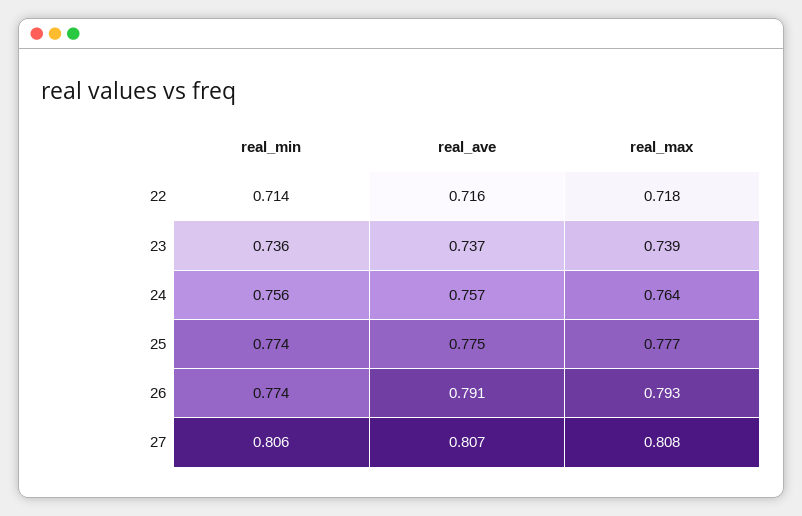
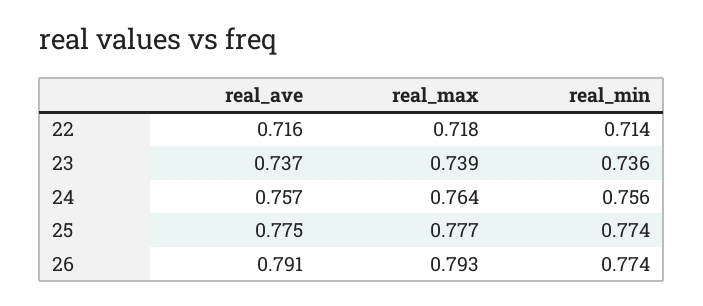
real_min, 27: 0.806 -> none
real_ave, 27: 0.807 -> none
real_max, 27: 0.808 -> none

